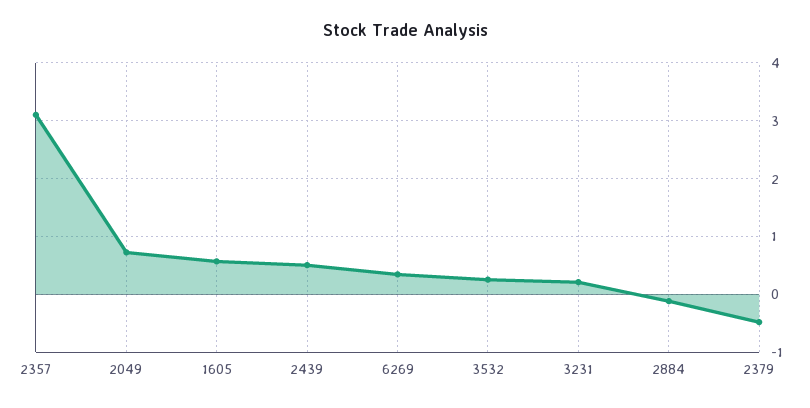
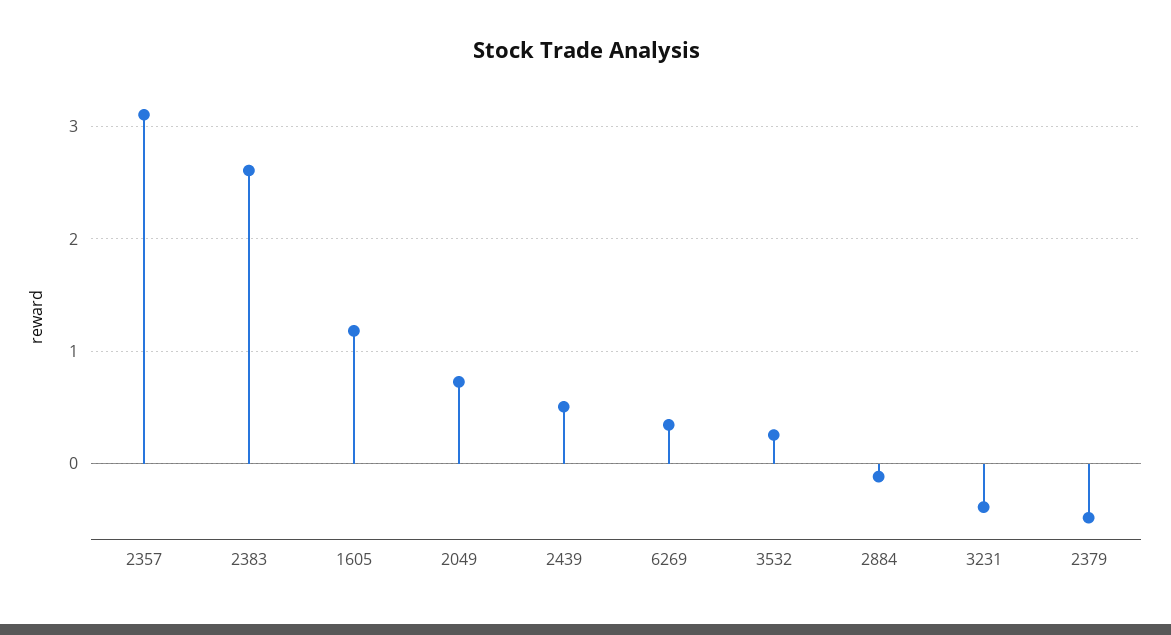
1605: 0.6 -> 1.2
3231: 0.2 -> -0.4
2383: none -> 2.6

